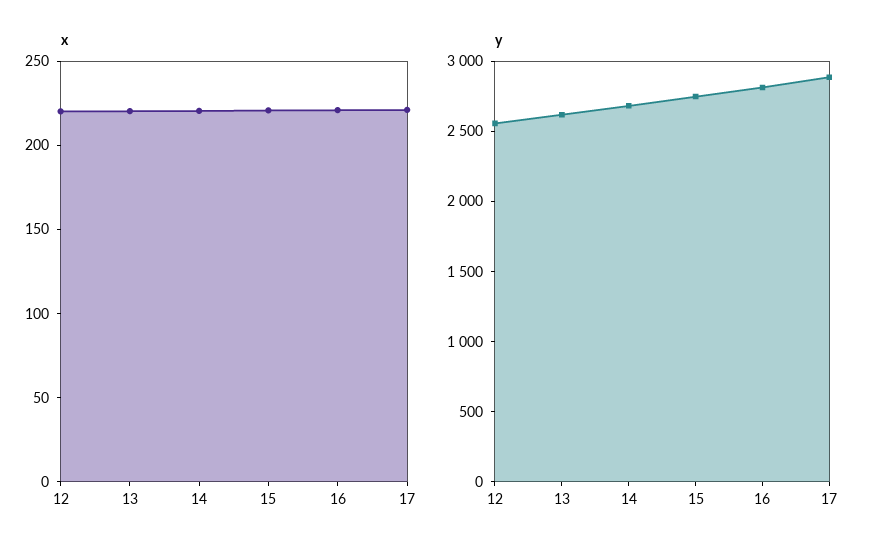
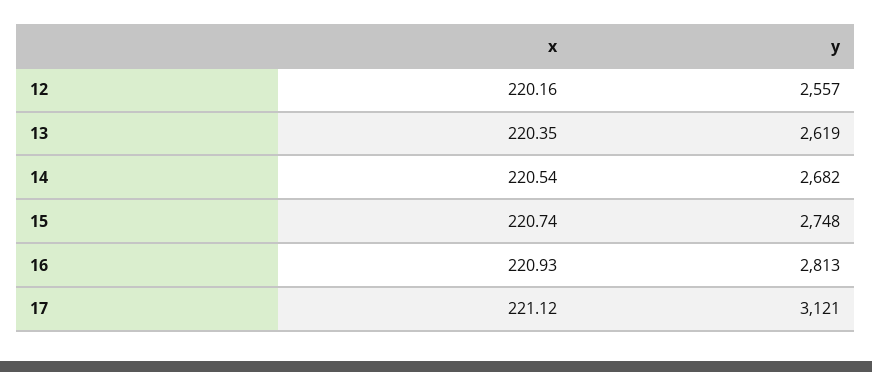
y, 17: 2900 -> 3121

